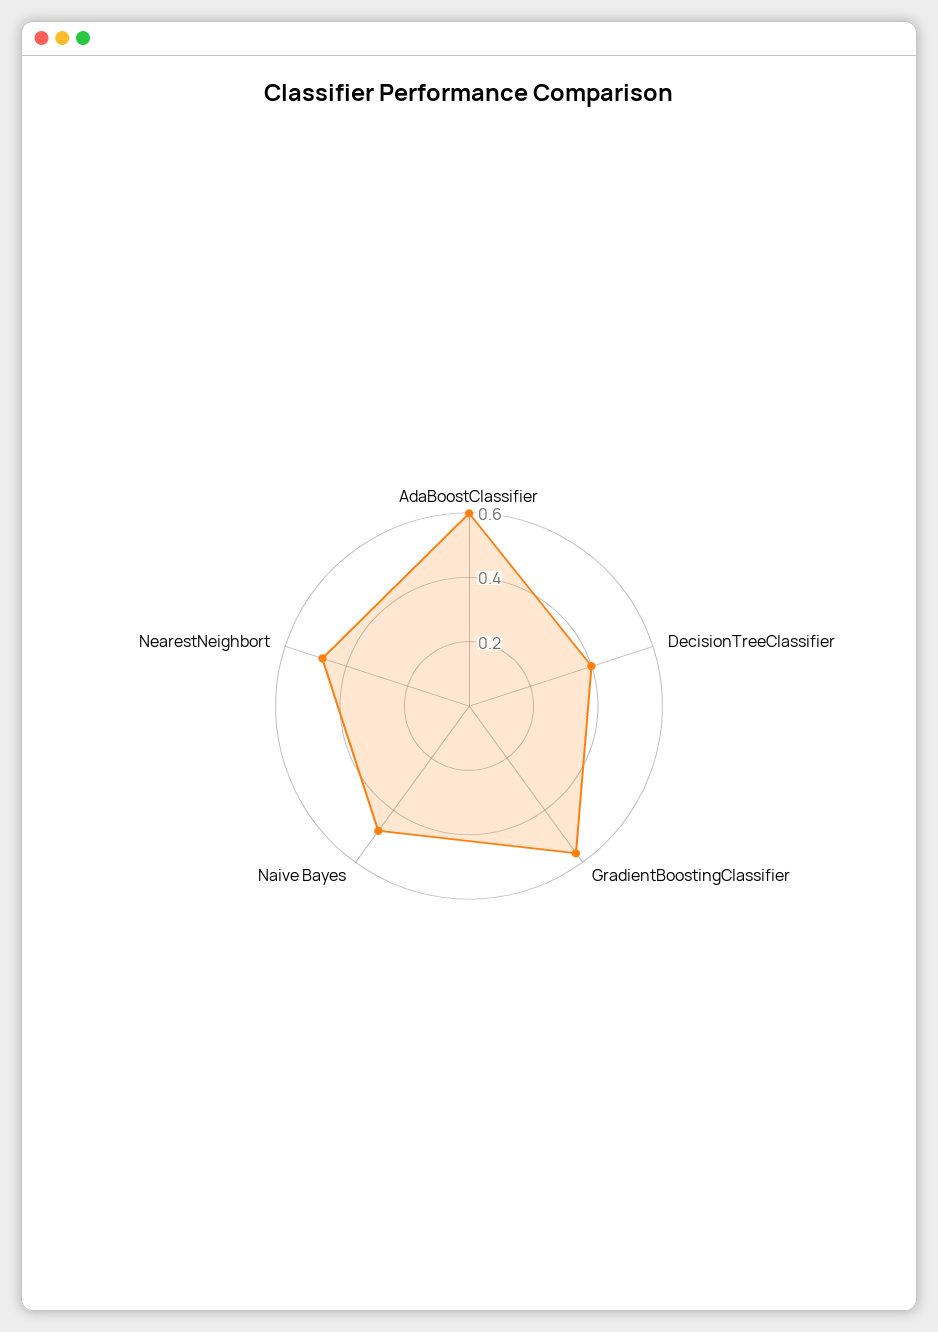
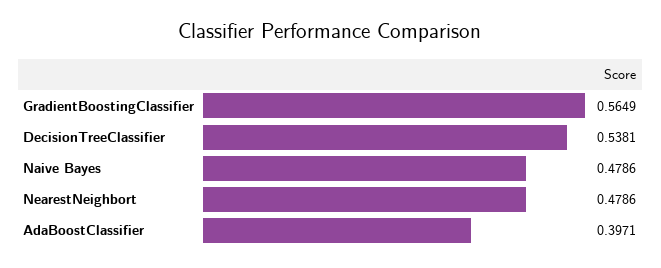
AdaBoostClassifier: 0.6 -> 0.3971
DecisionTreeClassifier: 0.4 -> 0.5381

